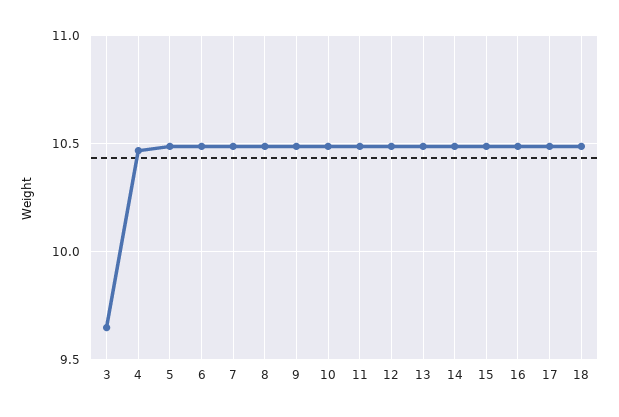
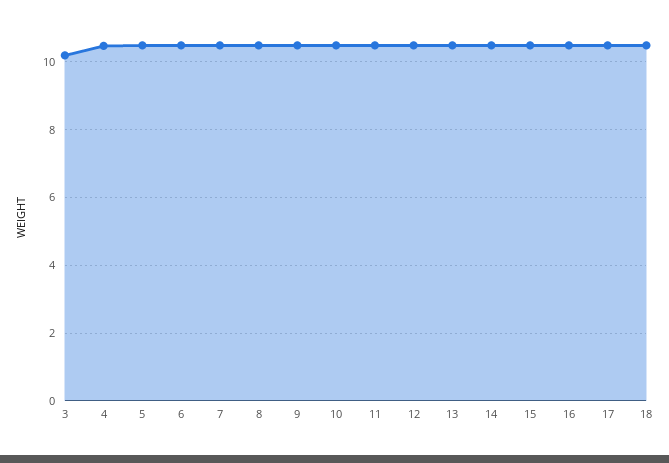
3: 9.65 -> 10.2

